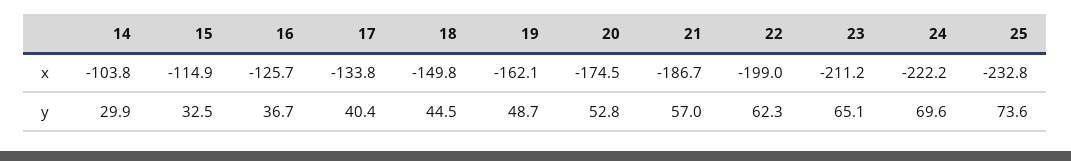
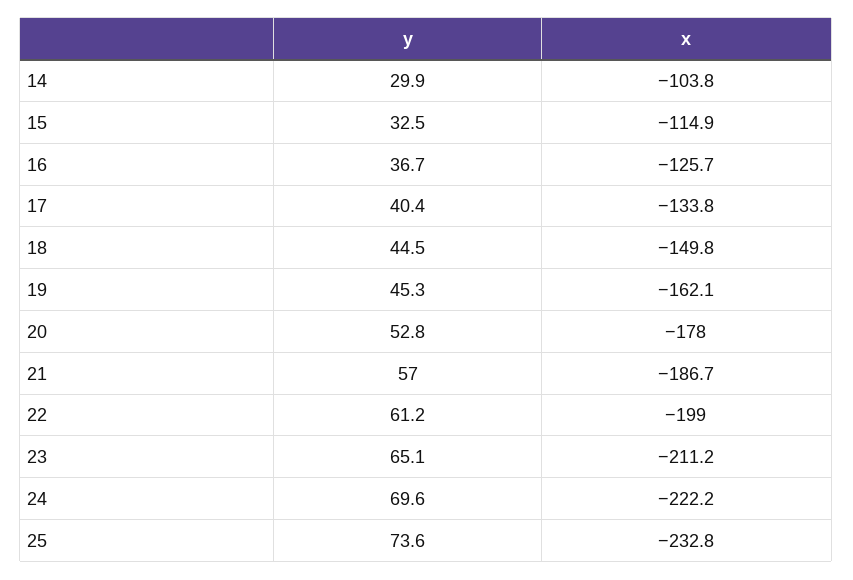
20, x: -174.5 -> -178
19, y: 48.7 -> 45.3
22, y: 62.3 -> 61.2

